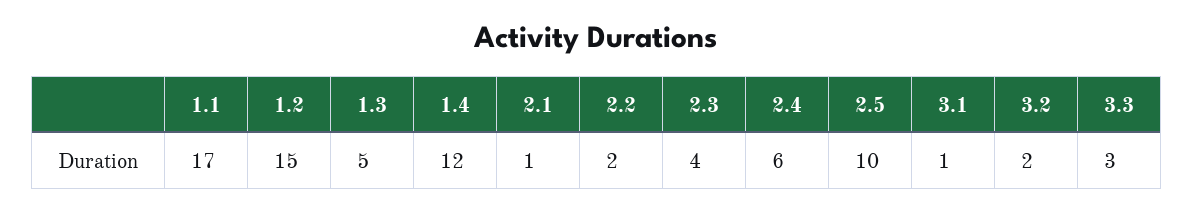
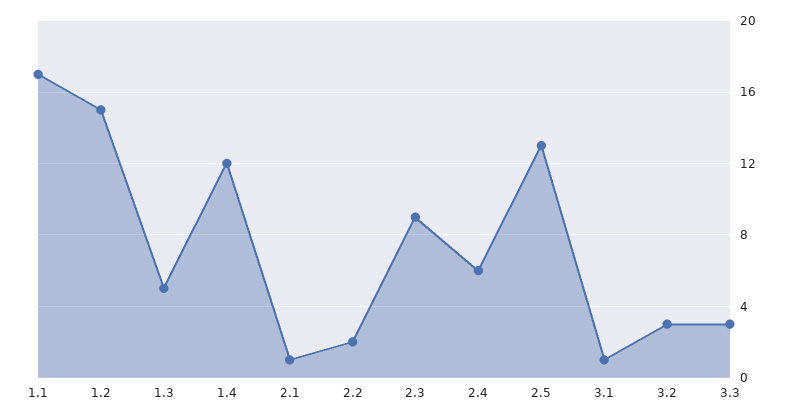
2.3: 4 -> 9
2.5: 10 -> 13
3.2: 2 -> 3

